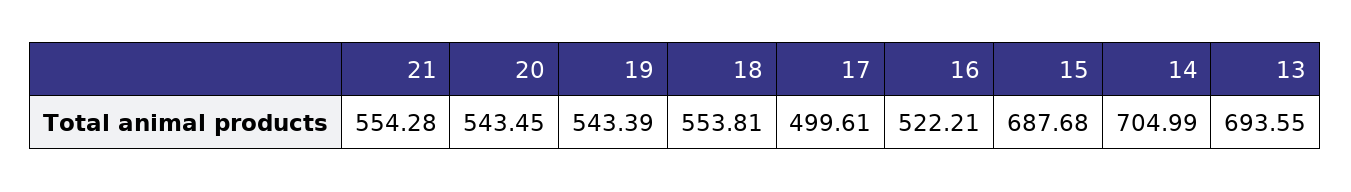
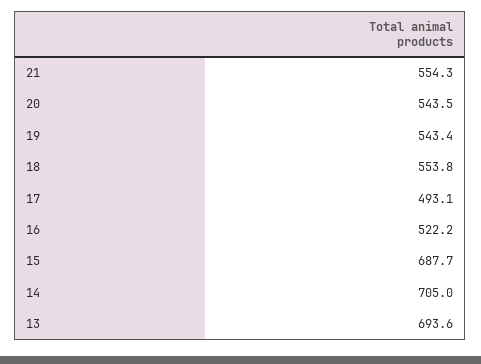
17: 499.61 -> 493.1

